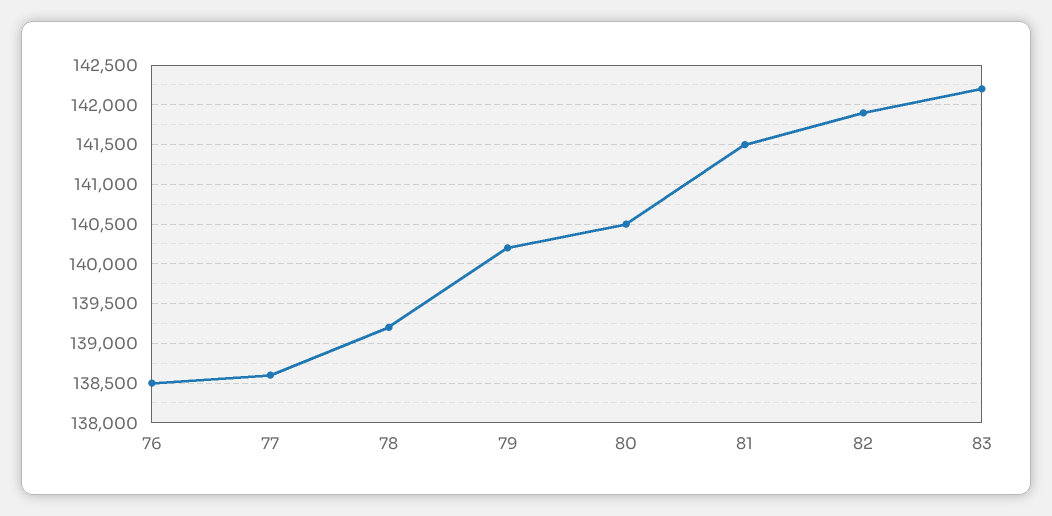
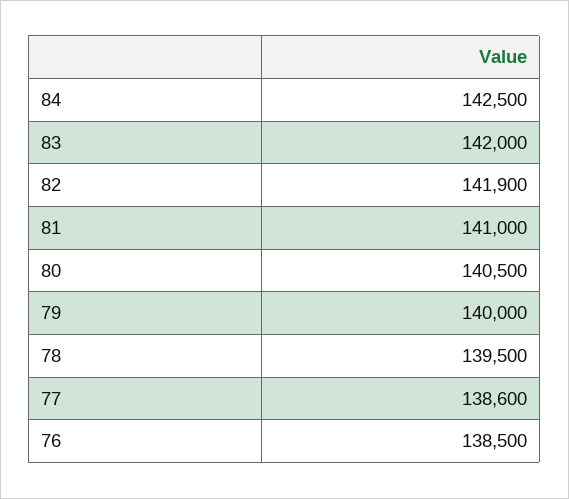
78: 139200 -> 139500
79: 140200 -> 140000
81: 141500 -> 141000
83: 142200 -> 142000
84: none -> 142500

